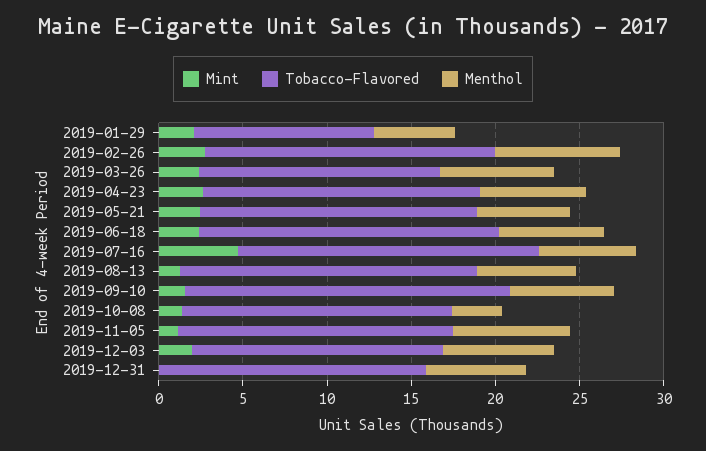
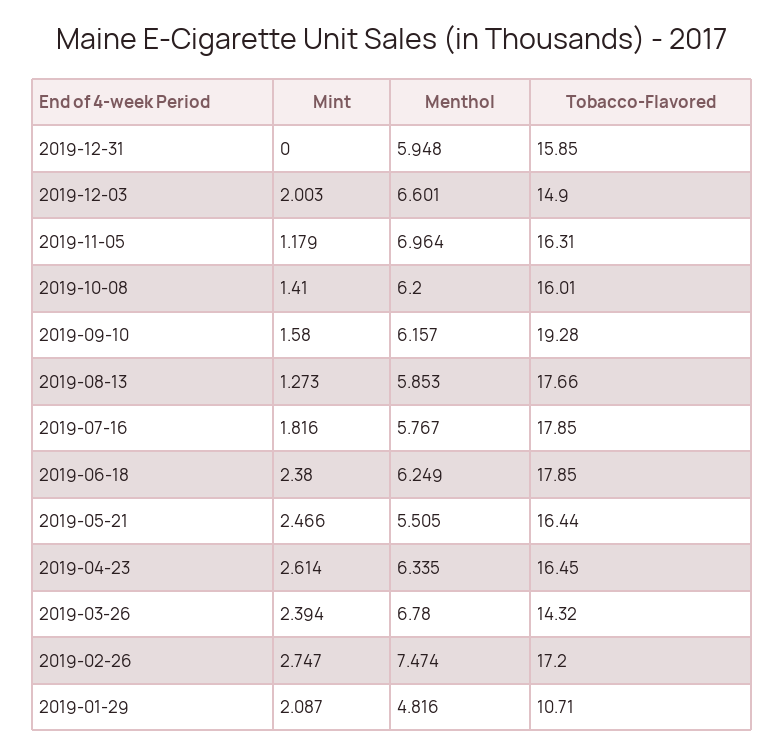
Mint, 2019-07-16: 5 -> 1.816
Menthol, 2019-10-08: 3 -> 6.2

